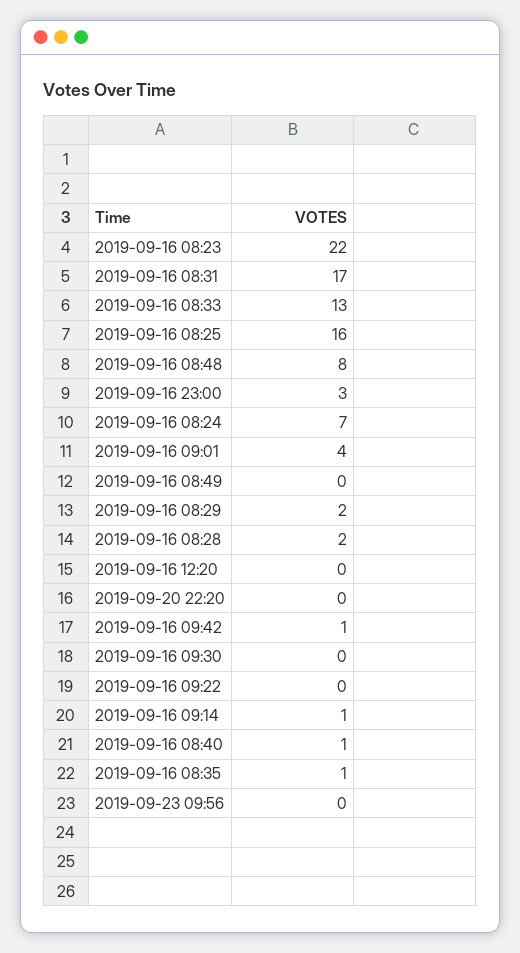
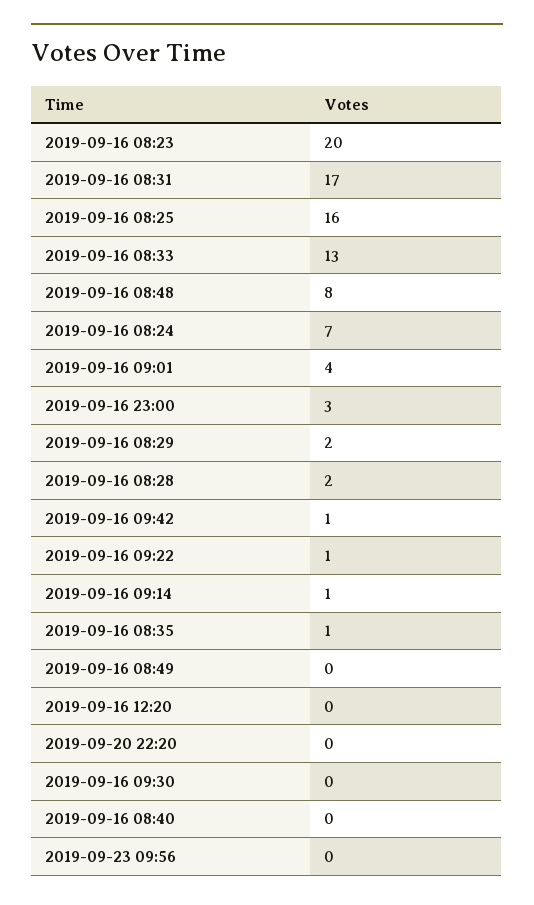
2019-09-16 08:23: 22 -> 20
2019-09-16 09:22: 0 -> 1
2019-09-16 08:40: 1 -> 0

